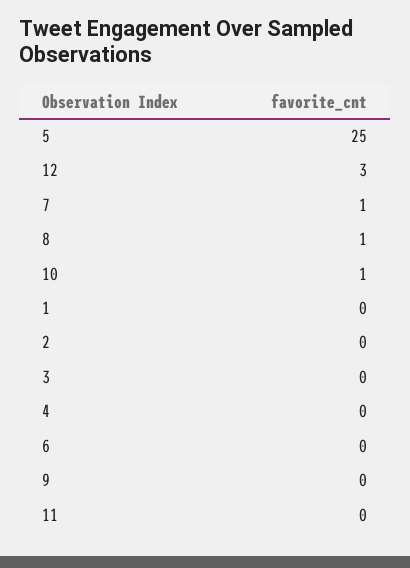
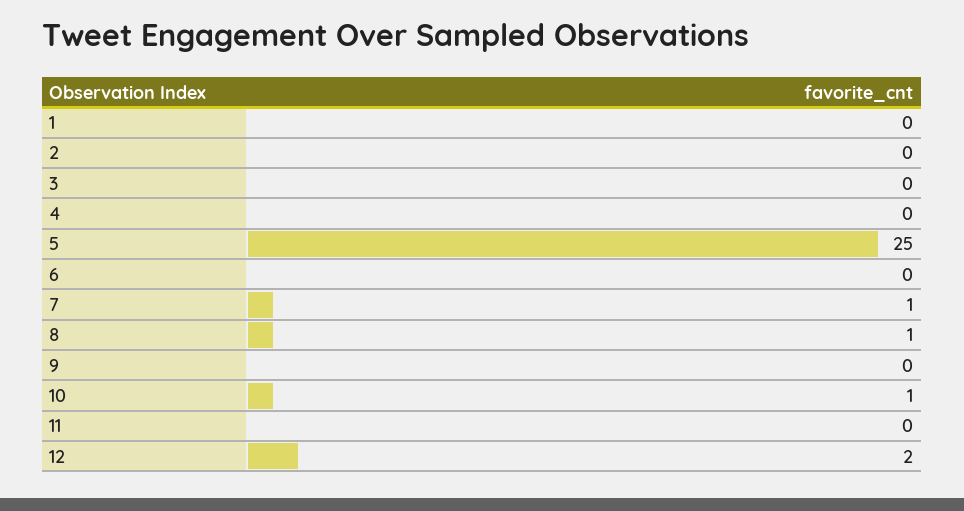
12: 3 -> 2

